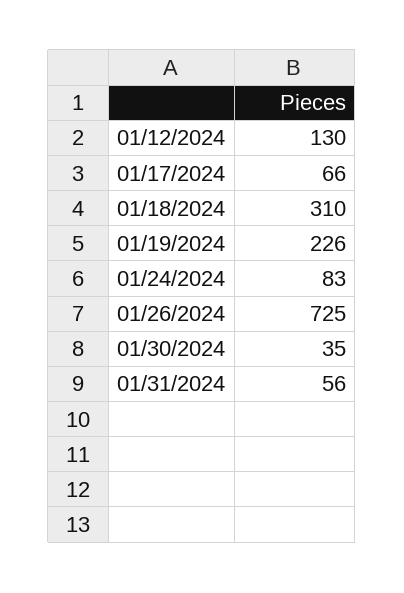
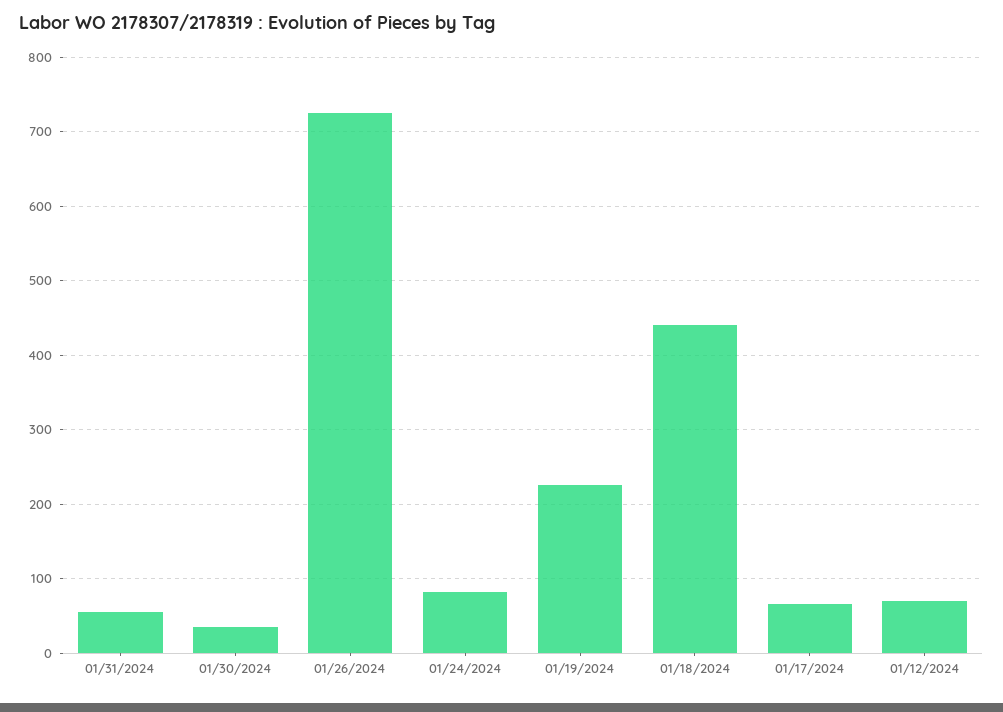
01/12/2024: 130 -> 70
01/18/2024: 310 -> 440

